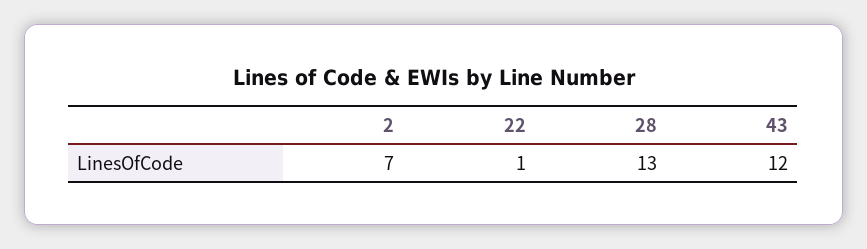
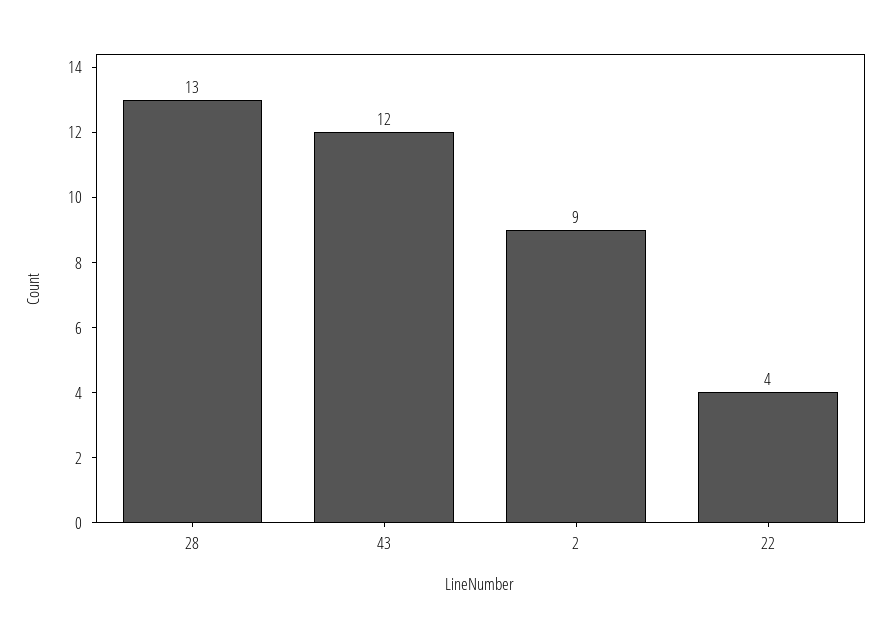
2: 7 -> 9
22: 1 -> 4

